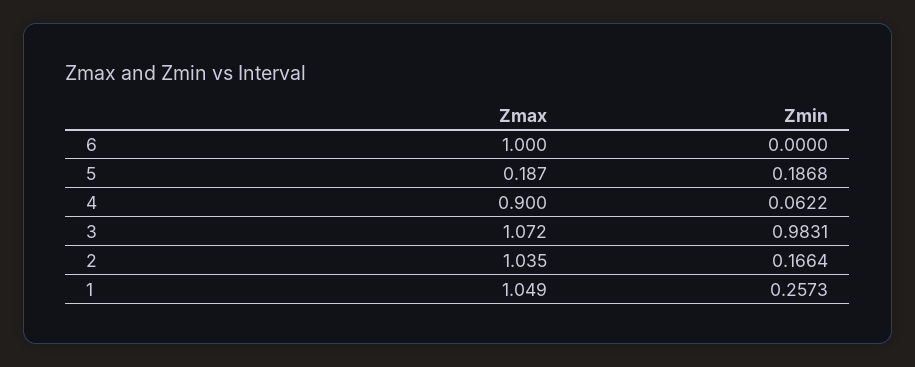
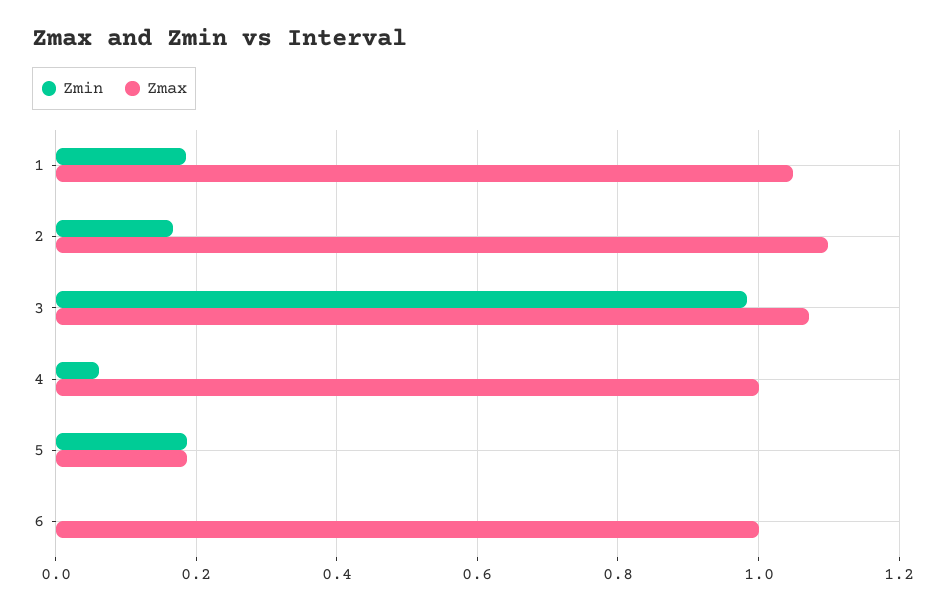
Zmax, 4: 0.9 -> 1
Zmax, 2: 1.035 -> 1.1
Zmin, 1: 0.2573 -> 0.18

